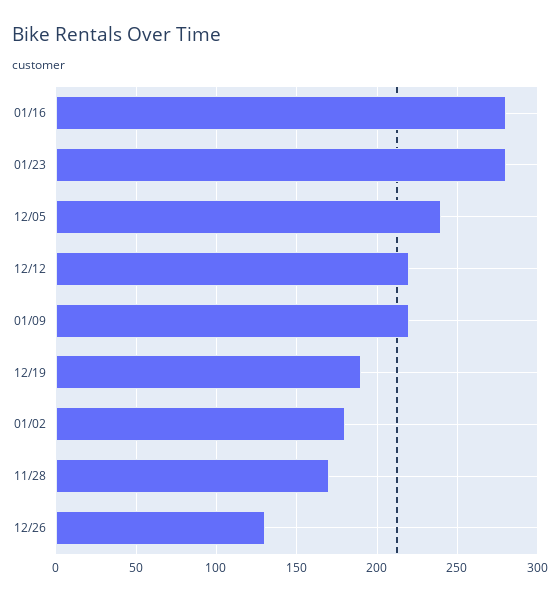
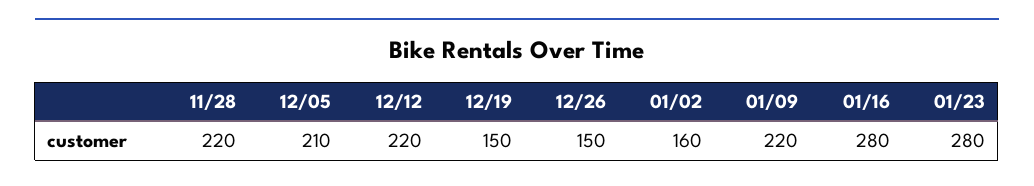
12/05: 240 -> 210
12/19: 190 -> 150
01/02: 180 -> 160
11/28: 170 -> 220
12/26: 130 -> 150

